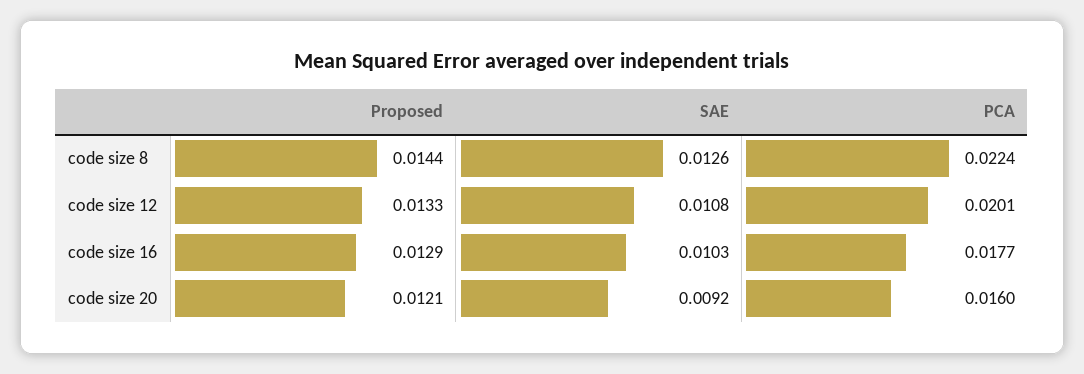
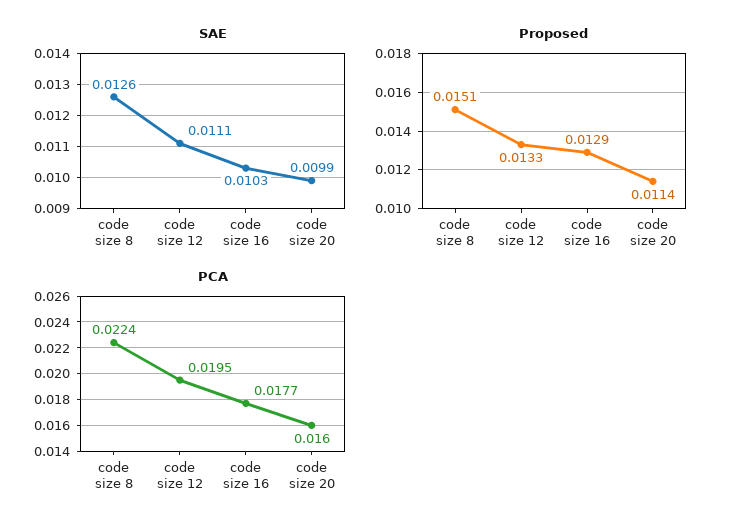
Proposed, code size 8: 0.0144 -> 0.0151
SAE, code size 12: 0.0108 -> 0.0111
PCA, code size 12: 0.0201 -> 0.0195
Proposed, code size 20: 0.0121 -> 0.0114
SAE, code size 20: 0.0092 -> 0.0099

